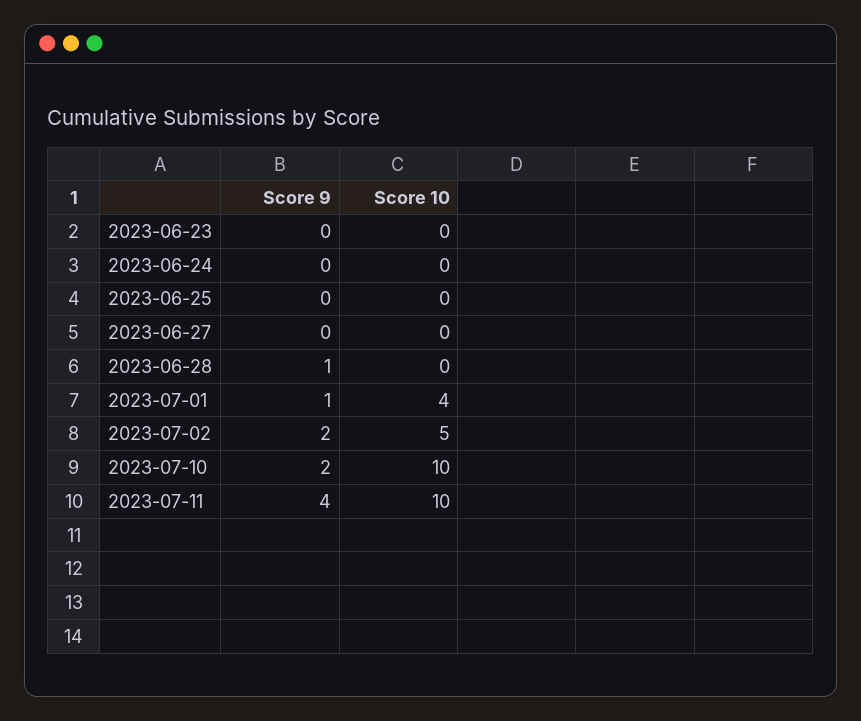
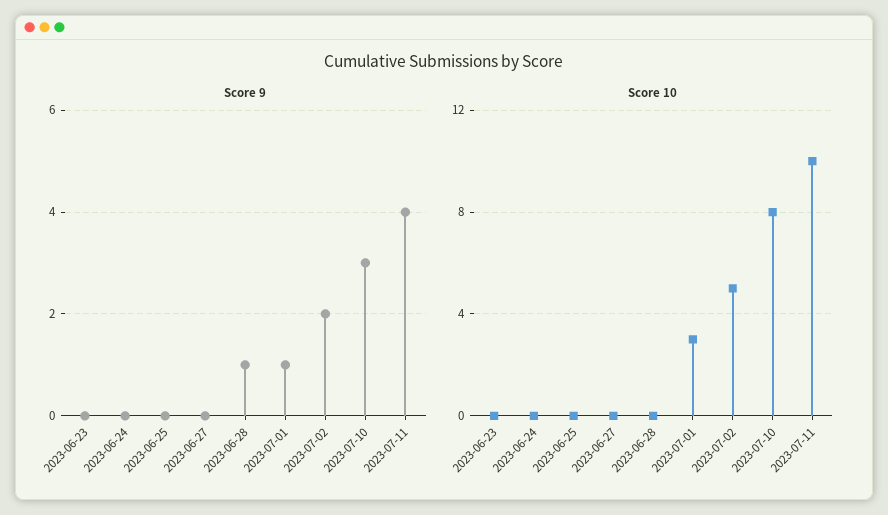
Score 10, 2023-07-01: 4 -> 3
Score 9, 2023-07-10: 2 -> 3
Score 10, 2023-07-10: 10 -> 8

